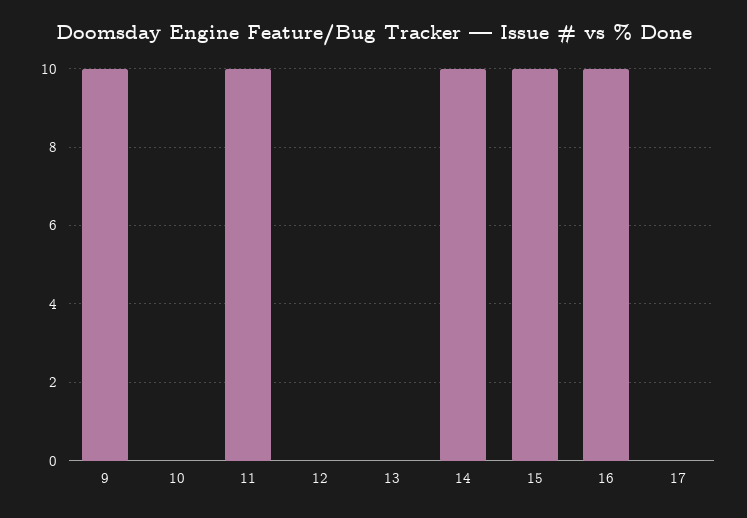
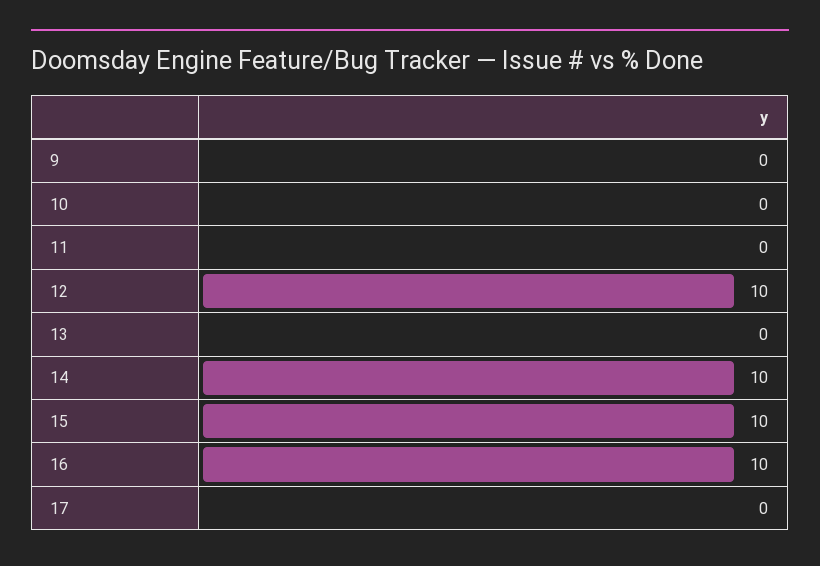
9: 10 -> 0
11: 10 -> 0
12: 0 -> 10

